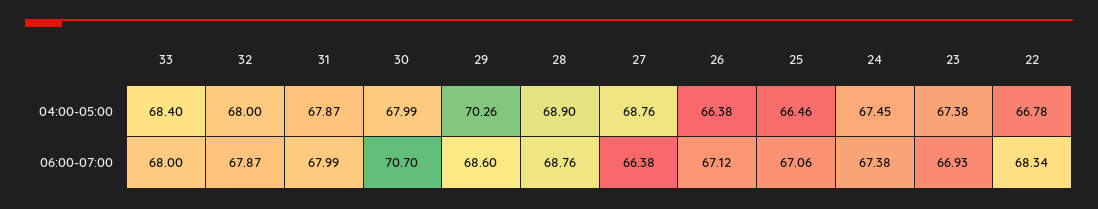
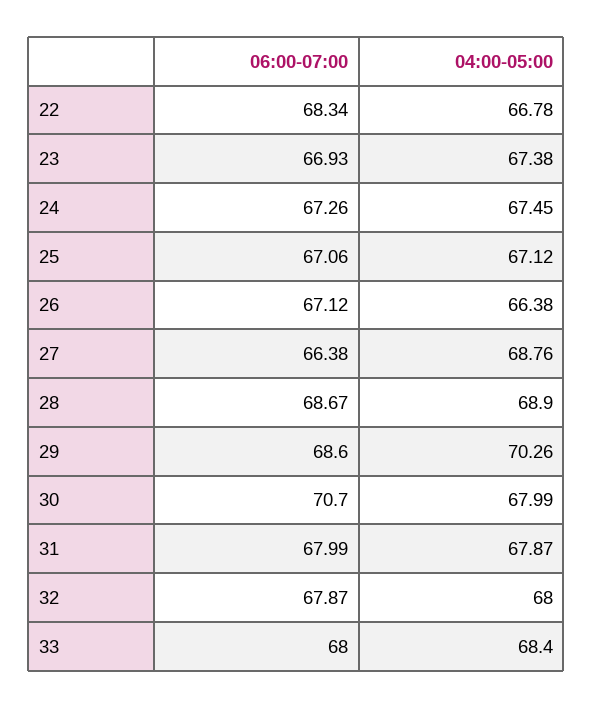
25, 04:00-05:00: 66.46 -> 67.12
28, 06:00-07:00: 68.76 -> 68.67
24, 06:00-07:00: 67.38 -> 67.26

